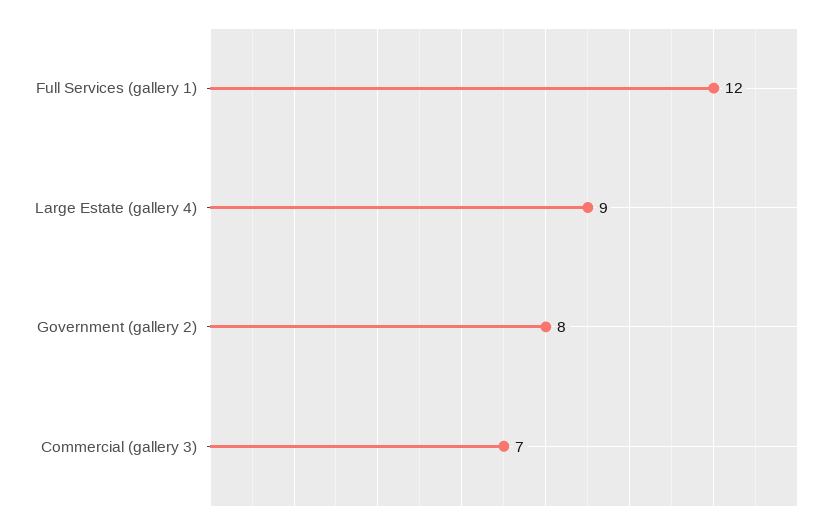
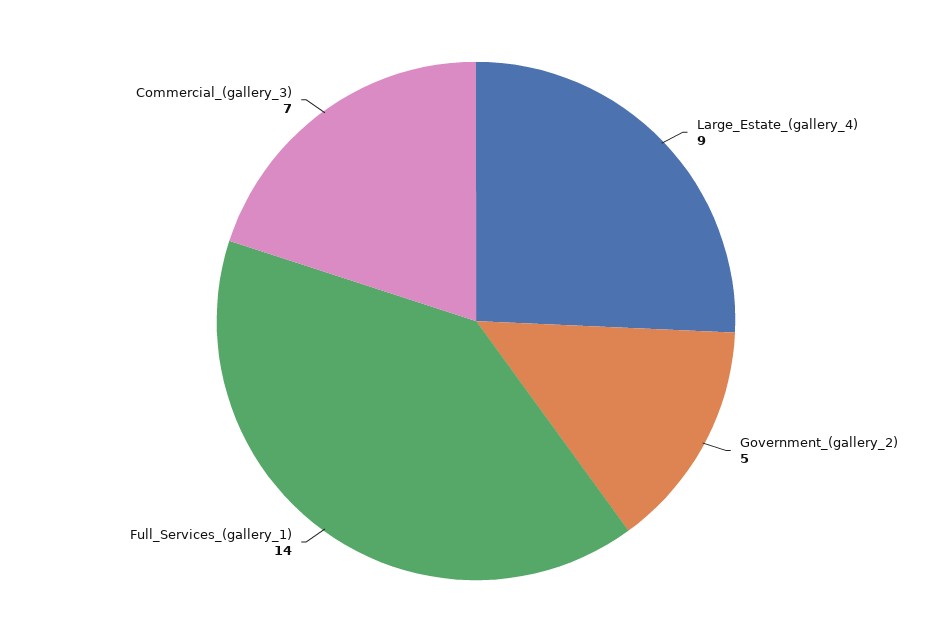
Full Services (gallery 1): 12 -> 14
Government (gallery 2): 8 -> 5

